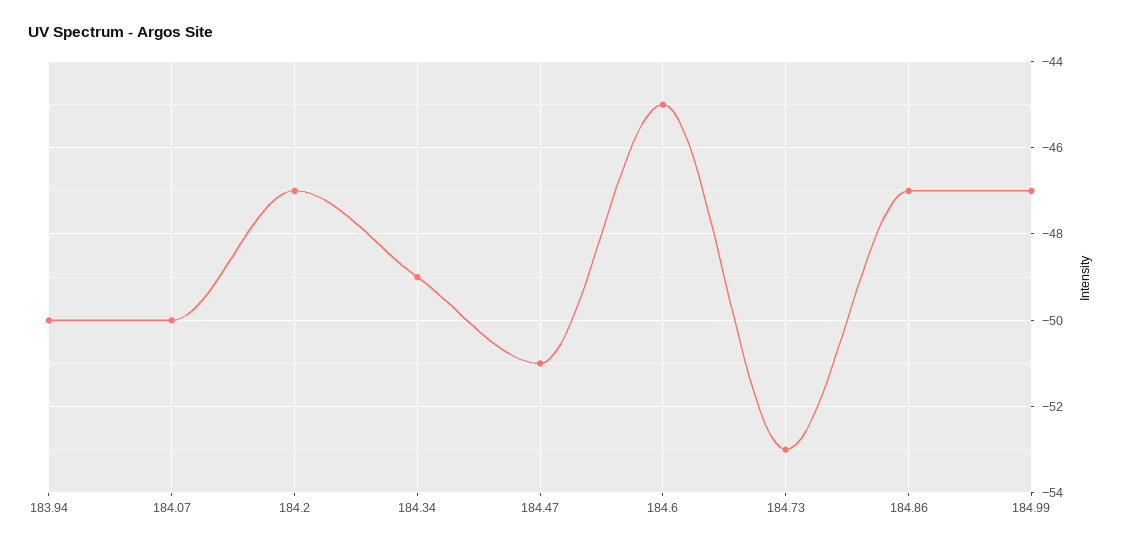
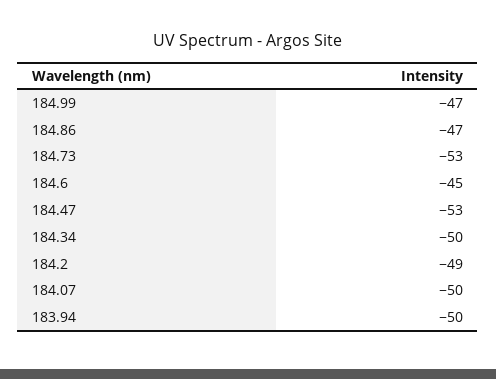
184.2: -47 -> -49
184.34: -49 -> -50
184.47: -51 -> -53

